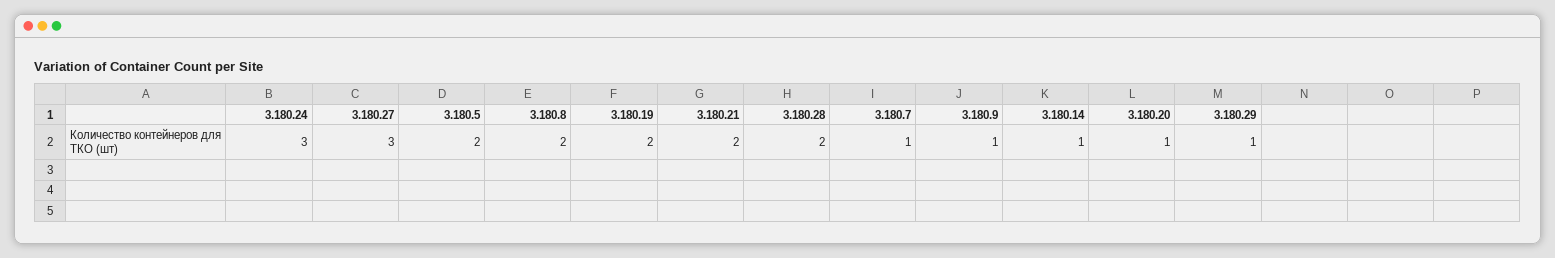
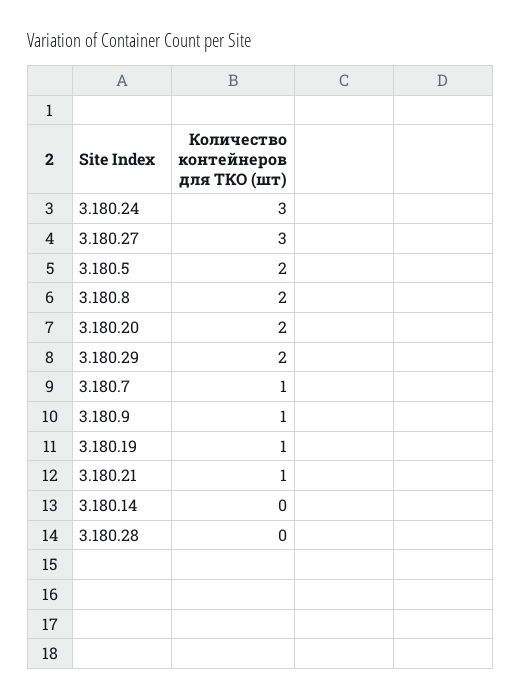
3.180.19: 2 -> 1
3.180.21: 2 -> 1
3.180.28: 2 -> 0
3.180.14: 1 -> 0
3.180.20: 1 -> 2
3.180.29: 1 -> 2

